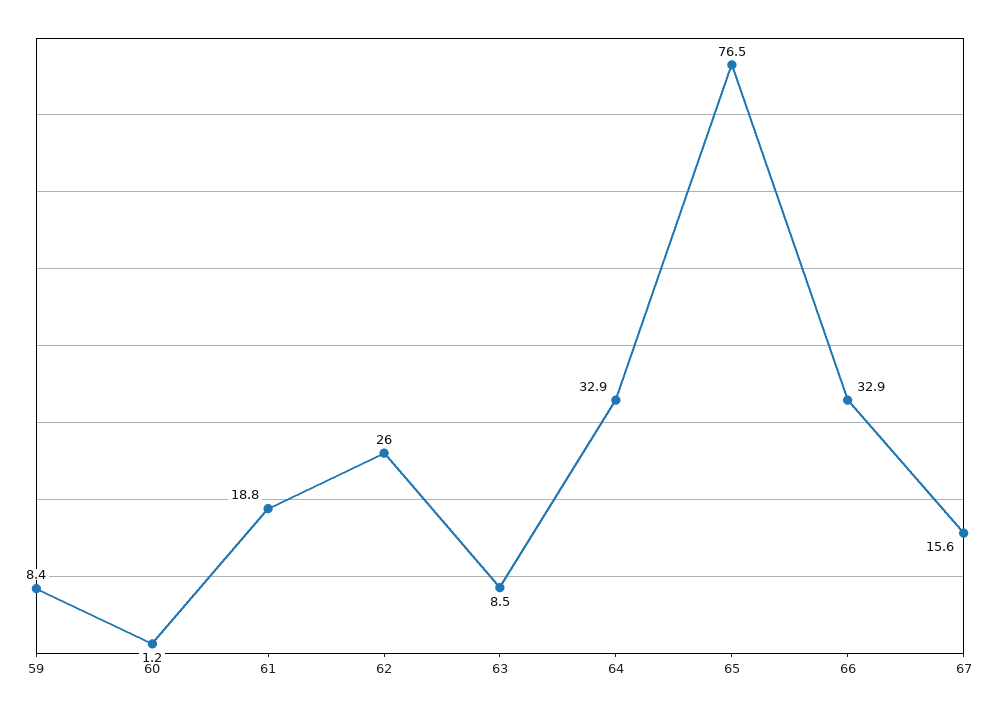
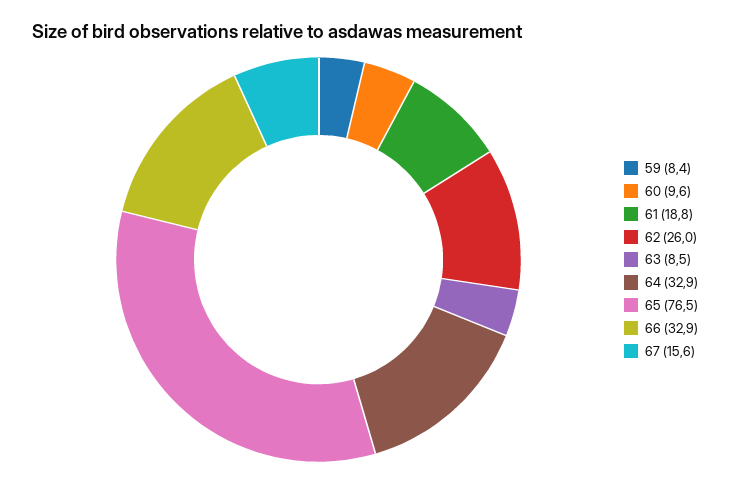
60: 1.2 -> 9.6

